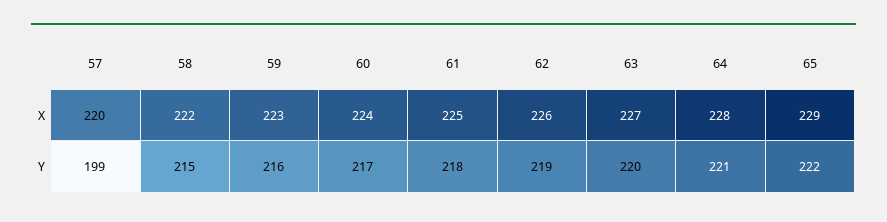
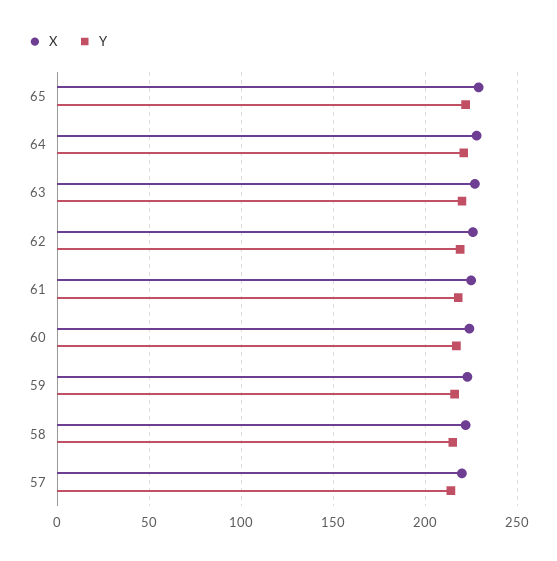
Y, 57: 199 -> 215

